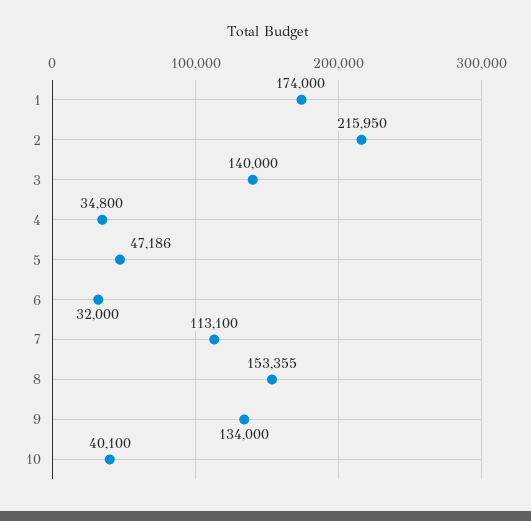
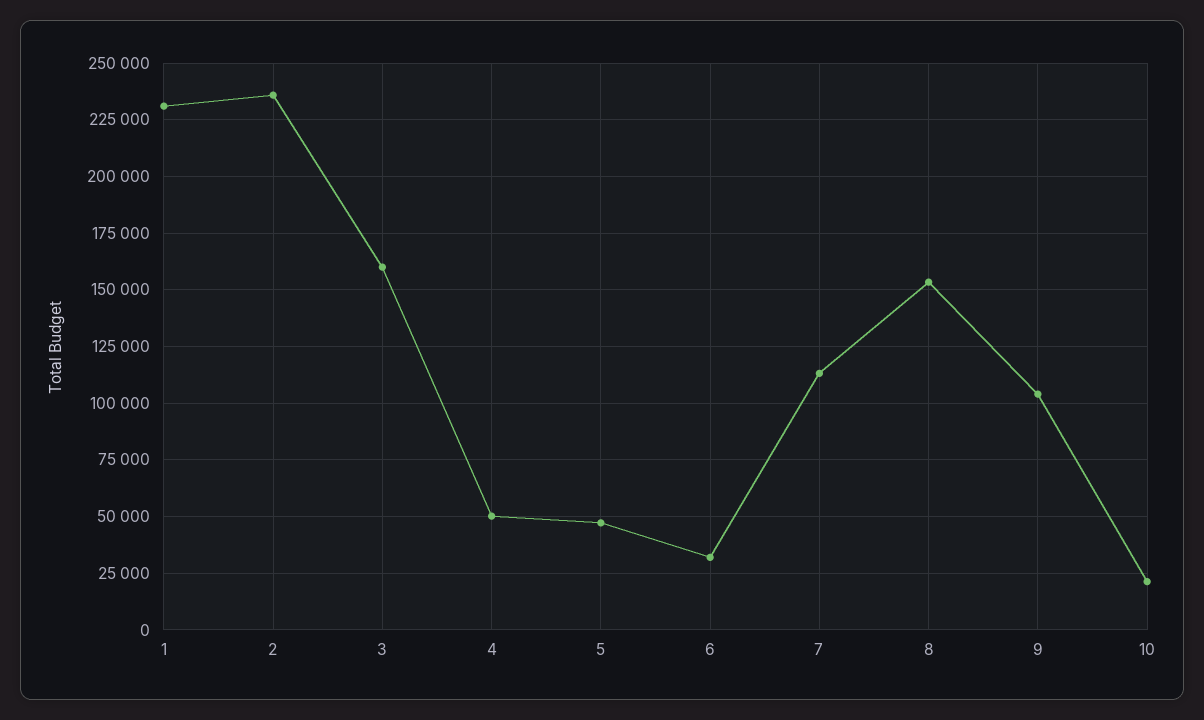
1: 174000 -> 230000
2: 215950 -> 235000
3: 140000 -> 160000
4: 34800 -> 50000
9: 134000 -> 105000
10: 40100 -> 20000

